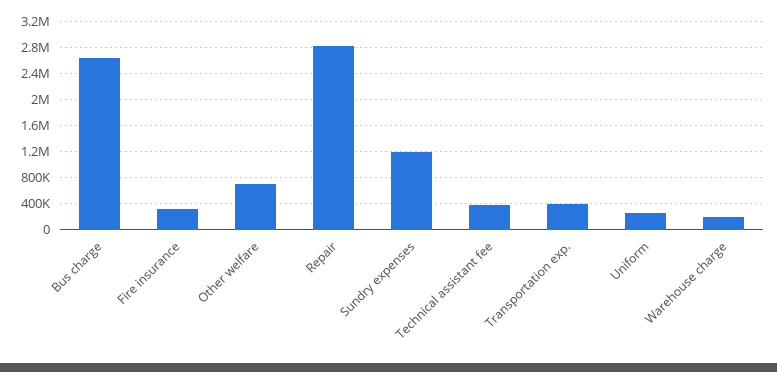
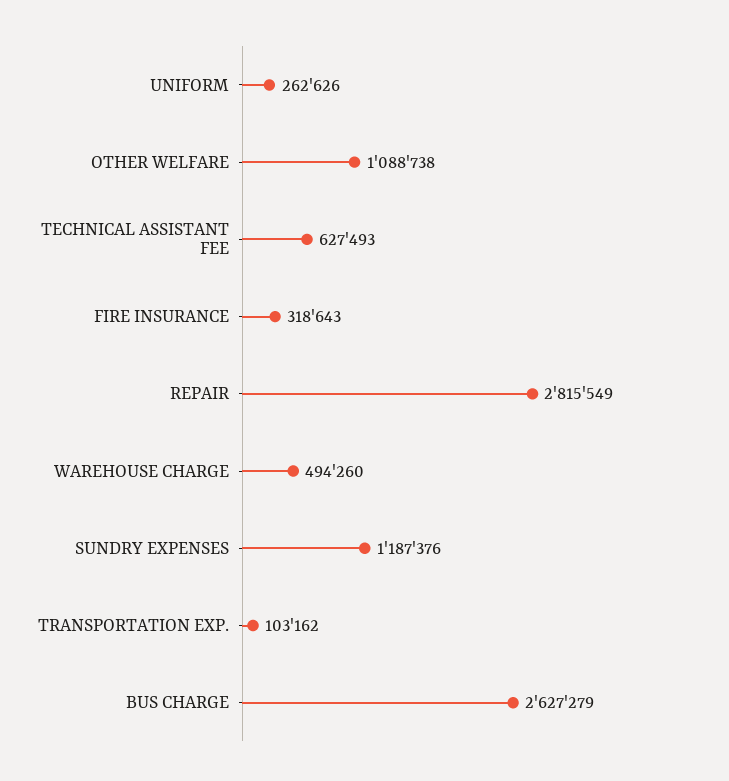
Other welfare: 700000 -> 1088738
Technical assistant fee: 400000 -> 627493
Transportation exp.: 400000 -> 103162
Warehouse charge: 200000 -> 494260

